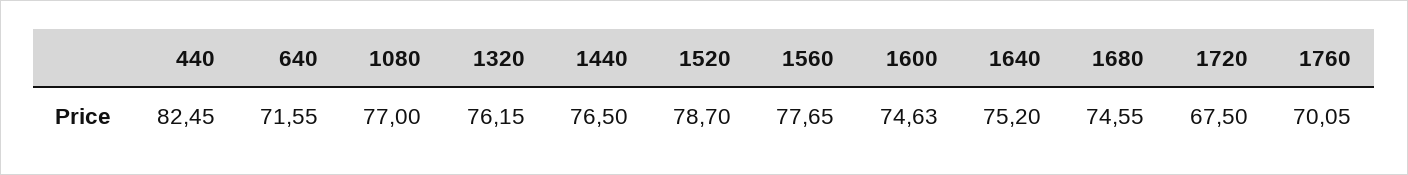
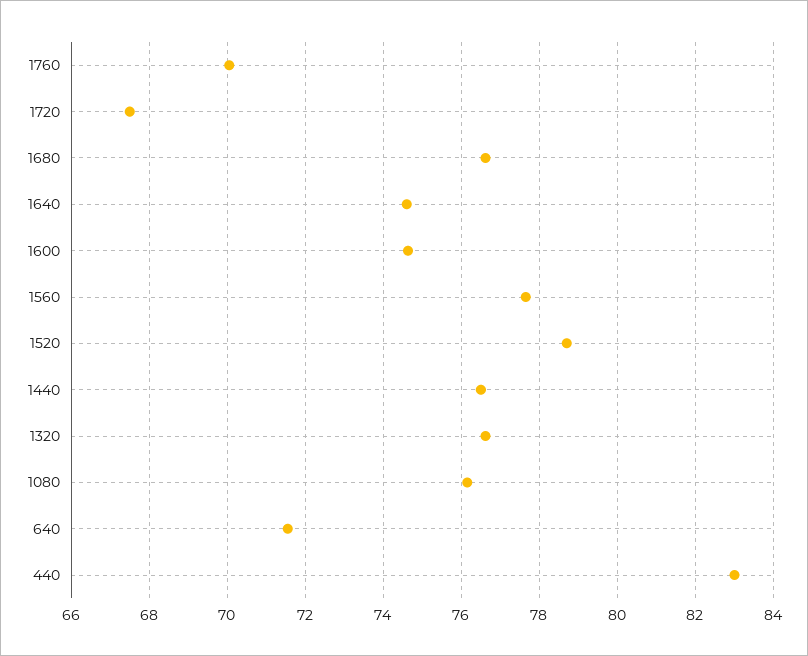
440: 82.45 -> 83
1080: 77 -> 76.2
1320: 76.15 -> 76.6
1640: 75.2 -> 74.6
1680: 74.55 -> 76.6

